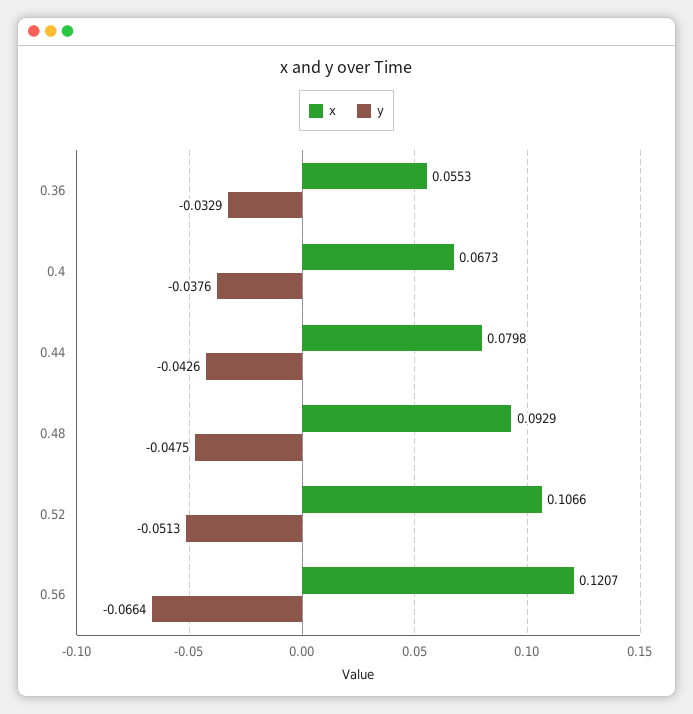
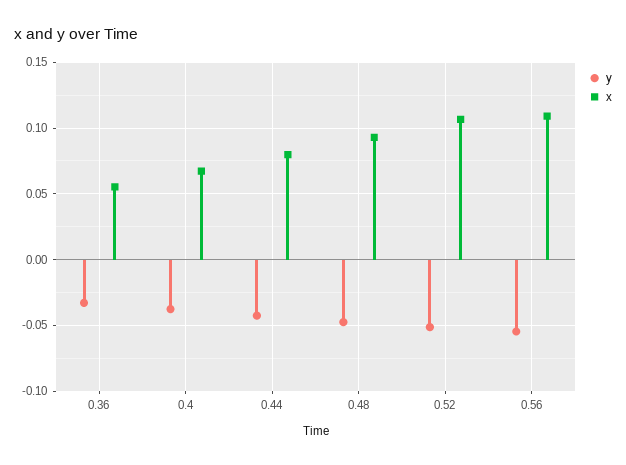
x, 0.56: 0.1207 -> 0.11
y, 0.56: -0.0664 -> -0.055

